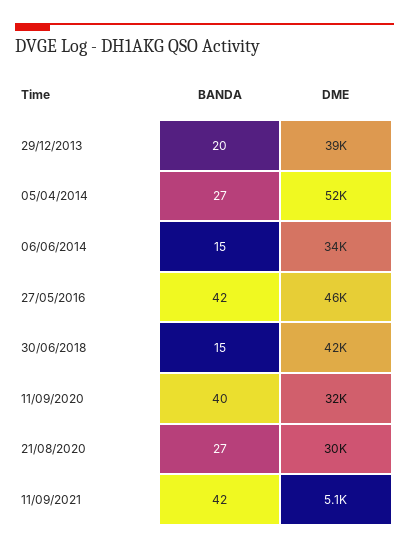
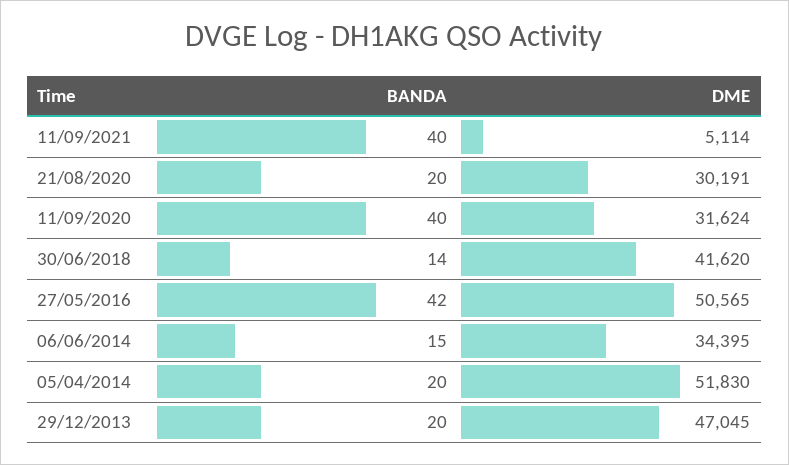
DME, 29/12/2013: 39000 -> 47045
BANDA, 05/04/2014: 27 -> 20
DME, 27/05/2016: 46000 -> 50565
BANDA, 30/06/2018: 15 -> 14
BANDA, 21/08/2020: 27 -> 20
BANDA, 11/09/2021: 42 -> 40

